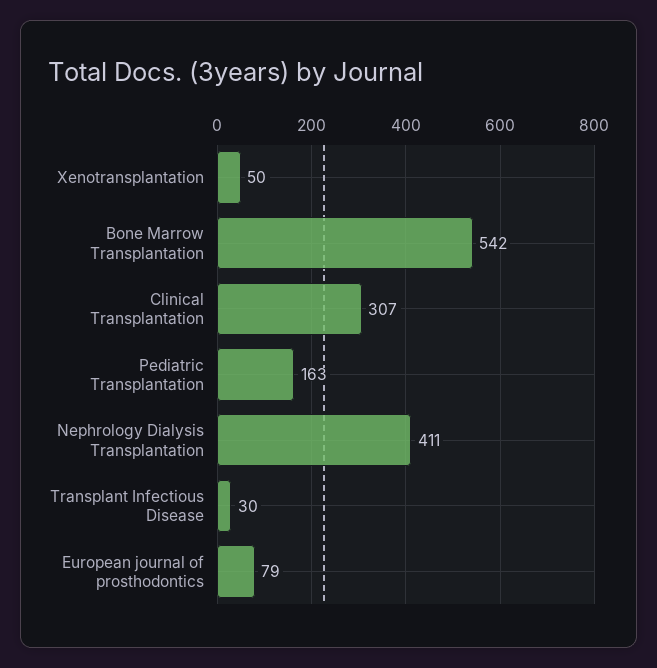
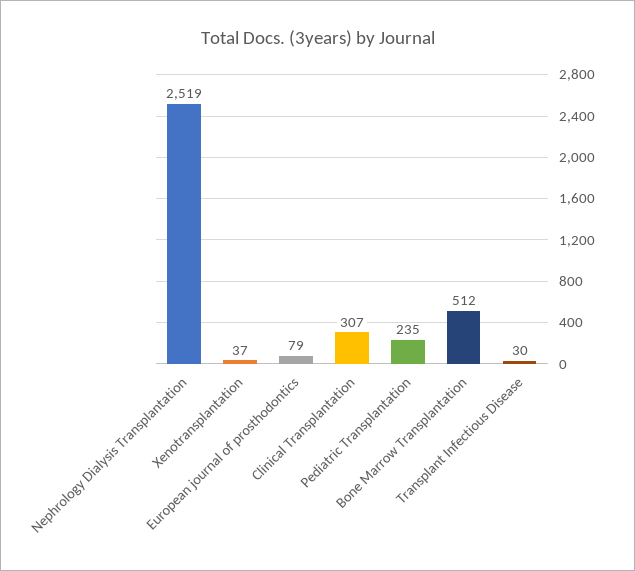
Xenotransplantation: 50 -> 37
Bone Marrow Transplantation: 542 -> 512
Pediatric Transplantation: 163 -> 235
Nephrology Dialysis Transplantation: 411 -> 2519

